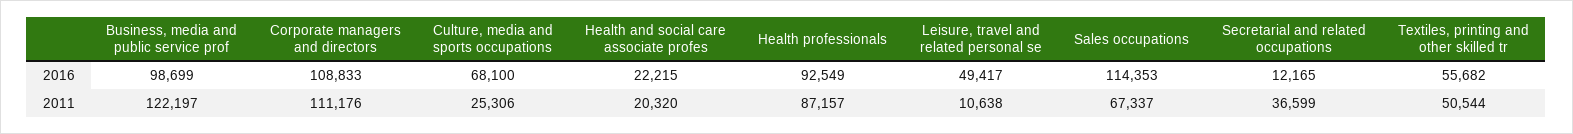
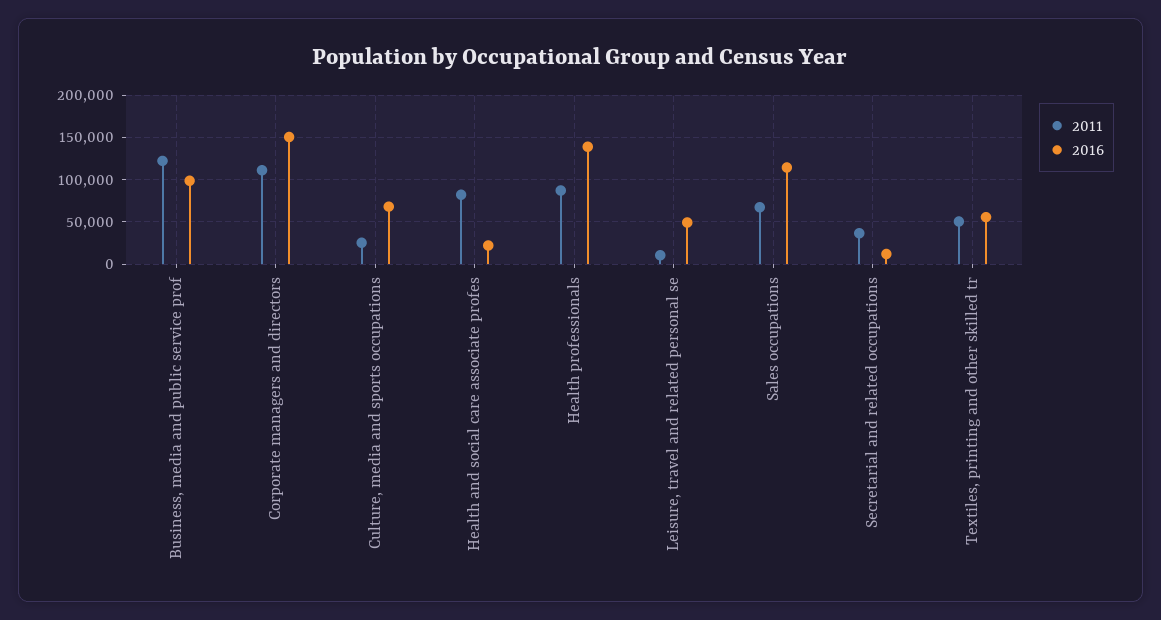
2016, Corporate managers and directors: 108833 -> 150000
2016, Health professionals: 92549 -> 140000
2011, Health and social care associate profes: 20320 -> 80000

